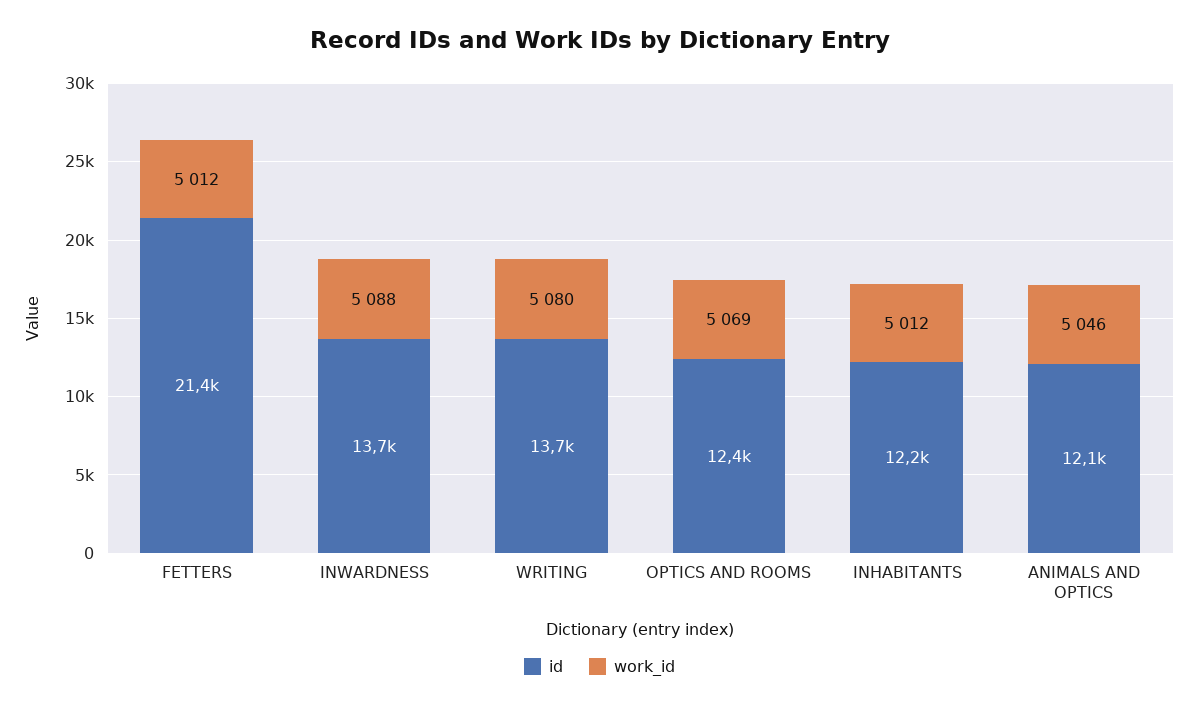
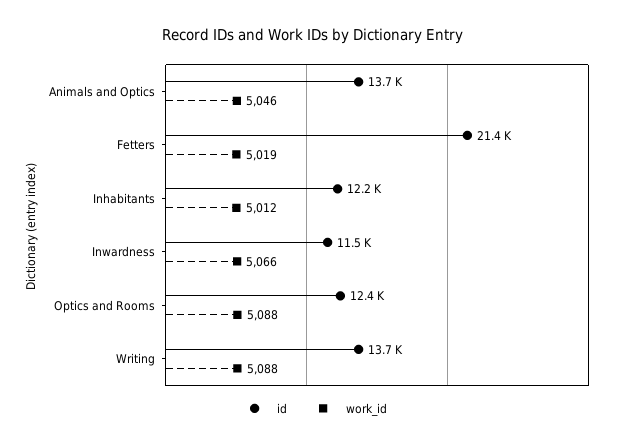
work_id, FETTERS: 5012 -> 5019
id, INWARDNESS: 13700 -> 11500
work_id, INWARDNESS: 5088 -> 5066
work_id, WRITING: 5080 -> 5088
work_id, OPTICS AND ROOMS: 5069 -> 5088
id, ANIMALS AND OPTICS: 12100 -> 13700

